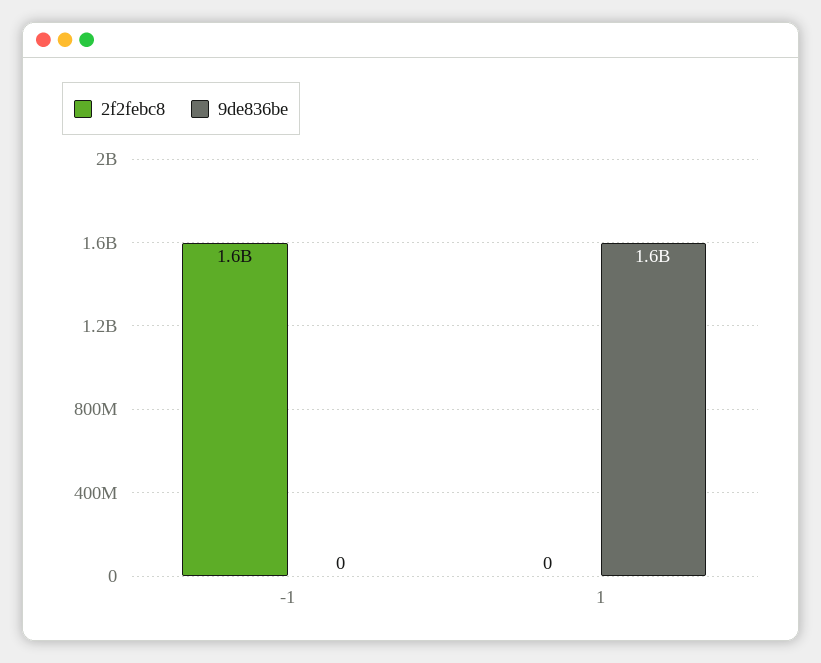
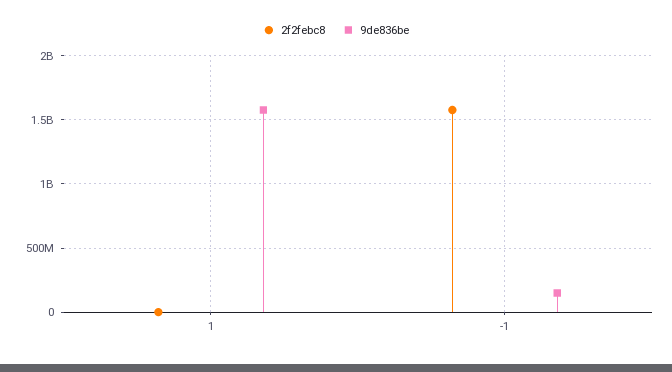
9de836be, -1: 0 -> 150000000

